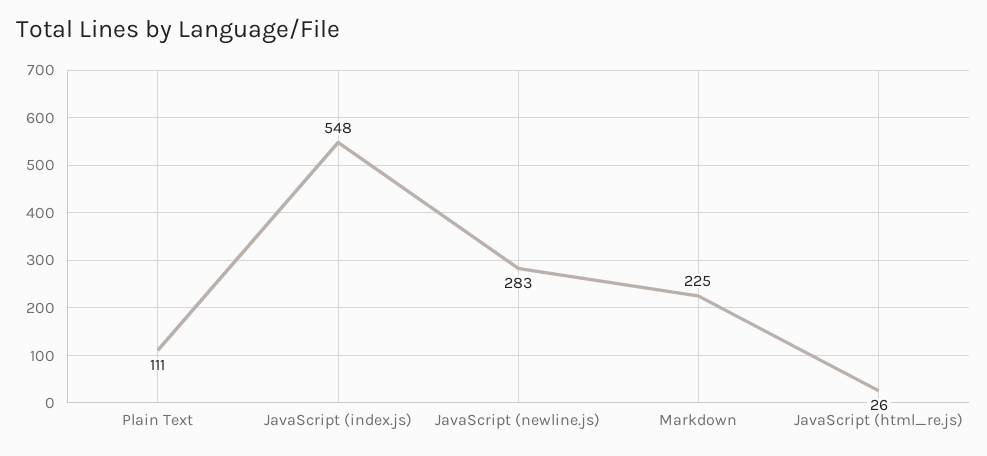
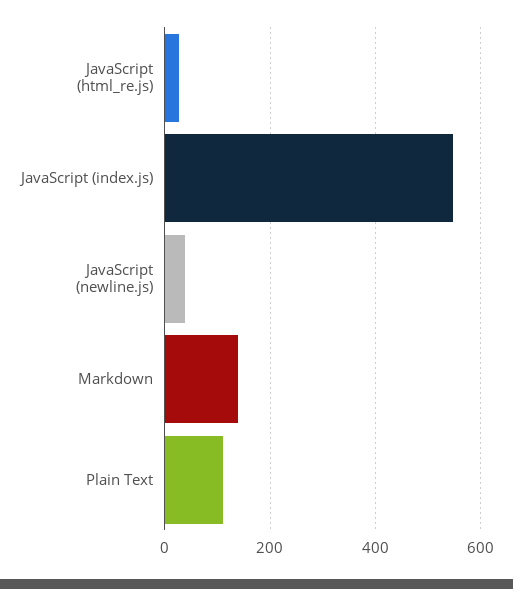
JavaScript (newline.js): 283 -> 40
Markdown: 225 -> 140

